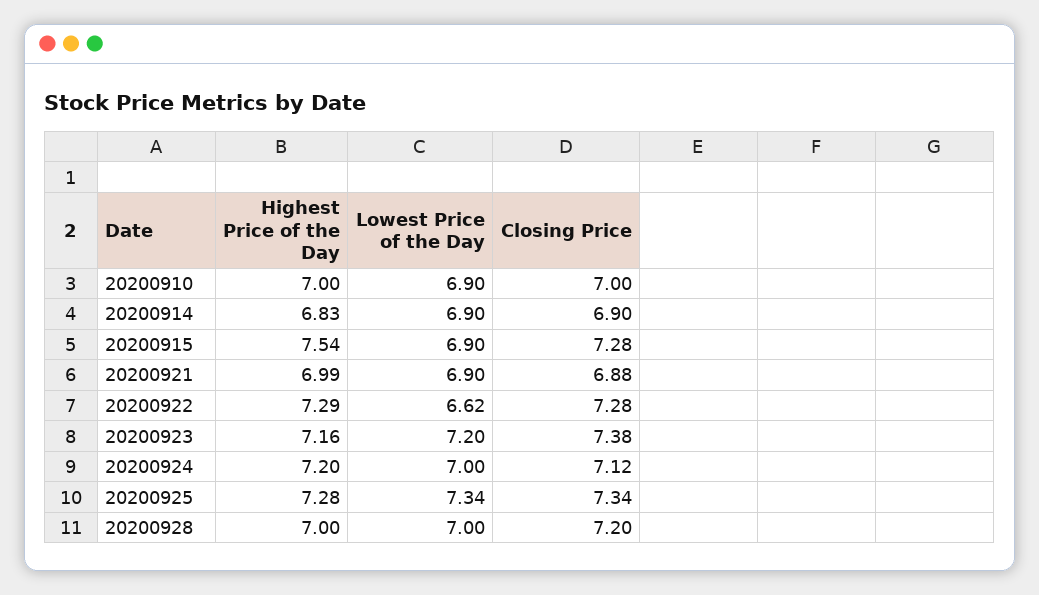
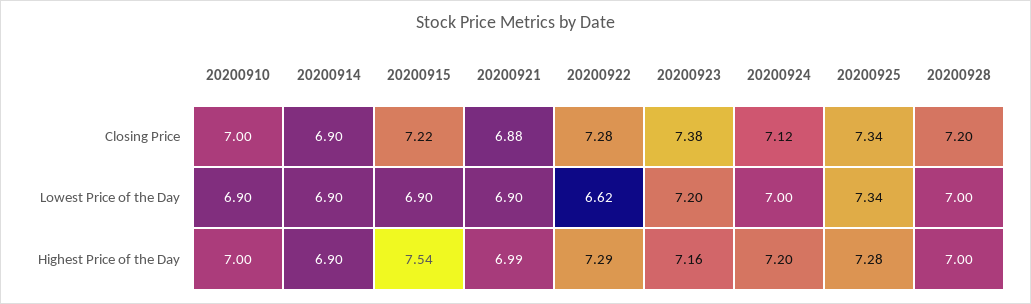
Highest Price of the Day, 20200914: 6.83 -> 6.9
Closing Price, 20200915: 7.28 -> 7.22

